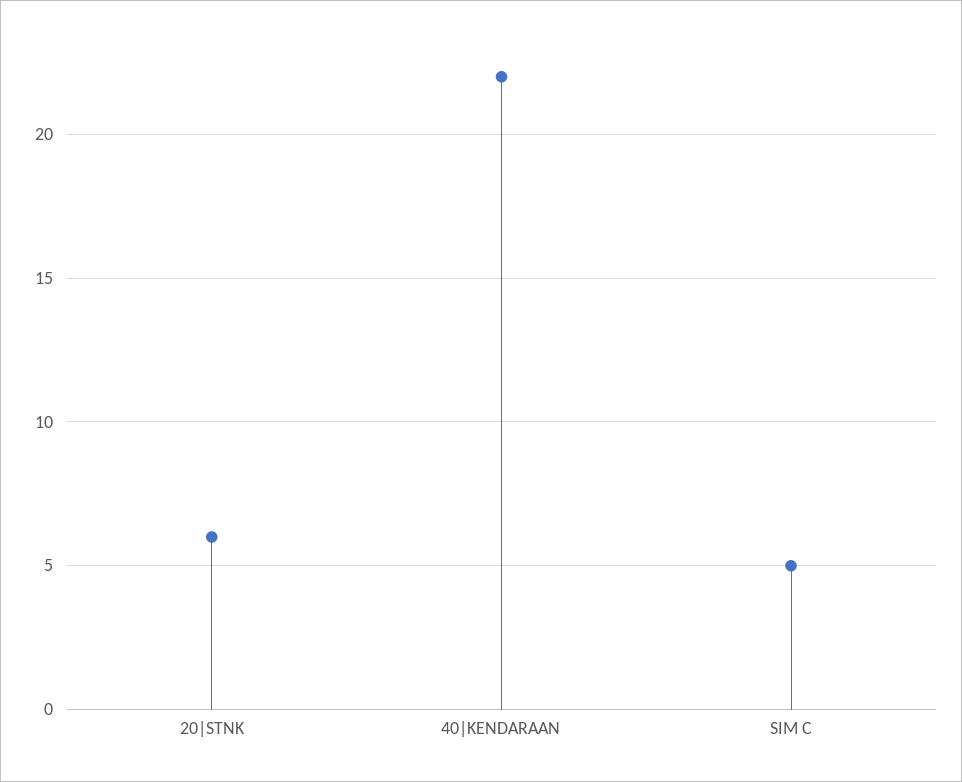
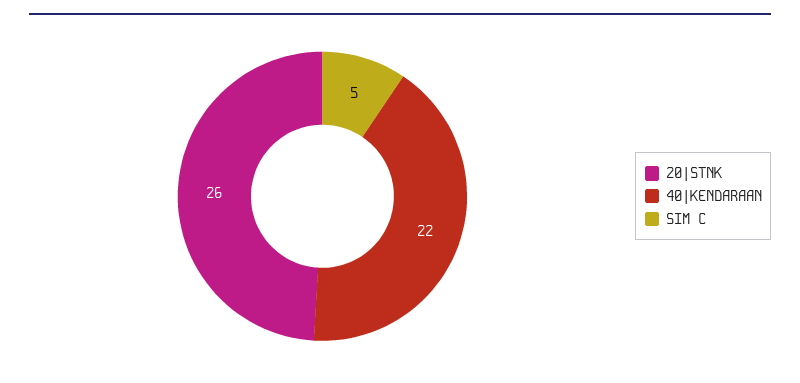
20|STNK: 6 -> 26

